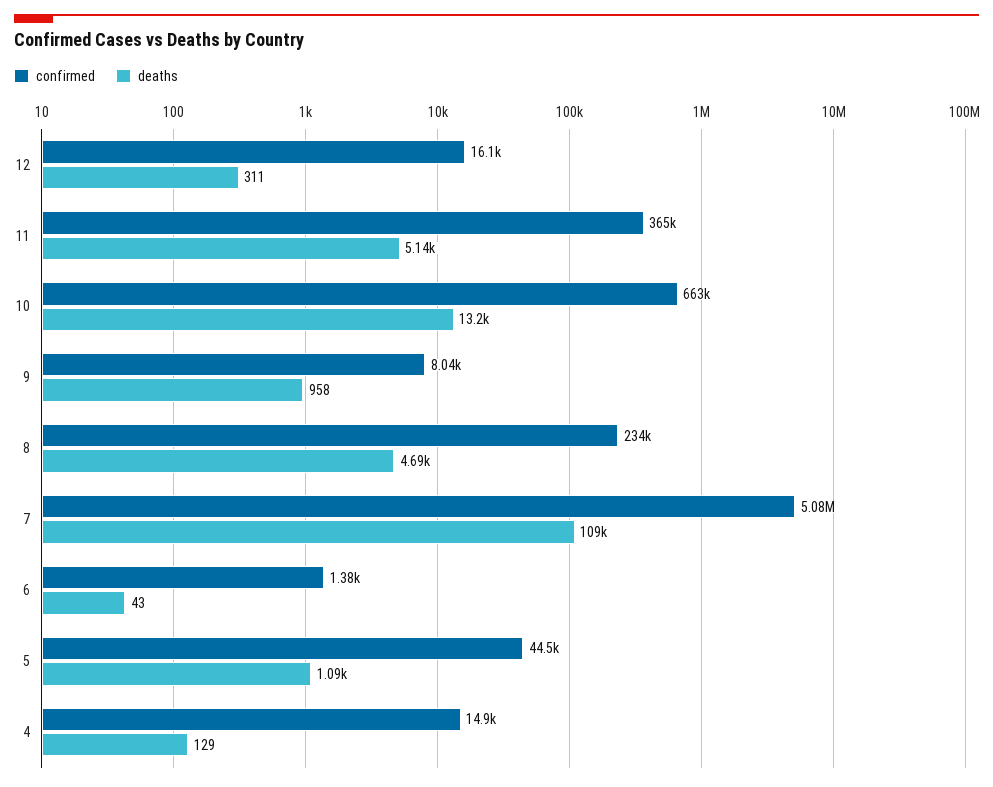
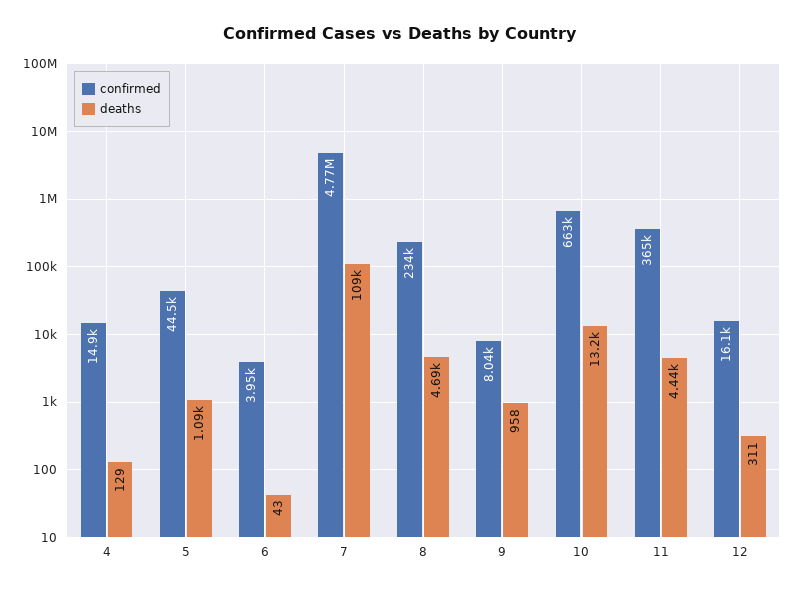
deaths, 11: 5140 -> 4440
confirmed, 7: 5080000 -> 4770000
confirmed, 6: 1380 -> 3950

